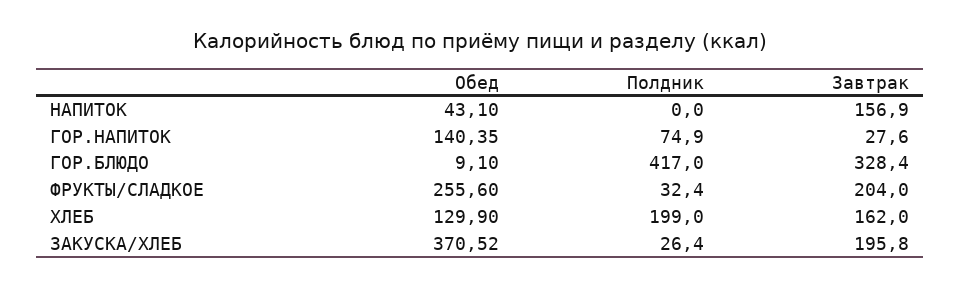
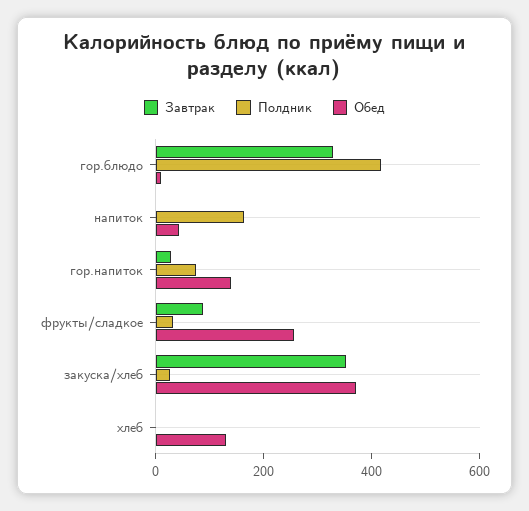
Полдник, НАПИТОК: 0 -> 150
Завтрак, НАПИТОК: 156.9 -> 0
Завтрак, ФРУКТЫ/СЛАДКОЕ: 204 -> 100
Полдник, ХЛЕБ: 199 -> 0
Завтрак, ХЛЕБ: 162 -> 0
Завтрак, ЗАКУСКА/ХЛЕБ: 195.8 -> 350

